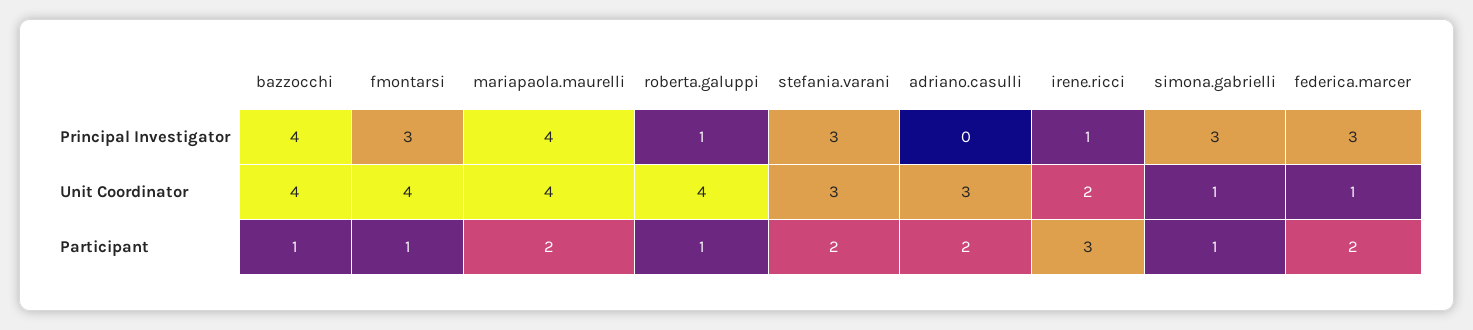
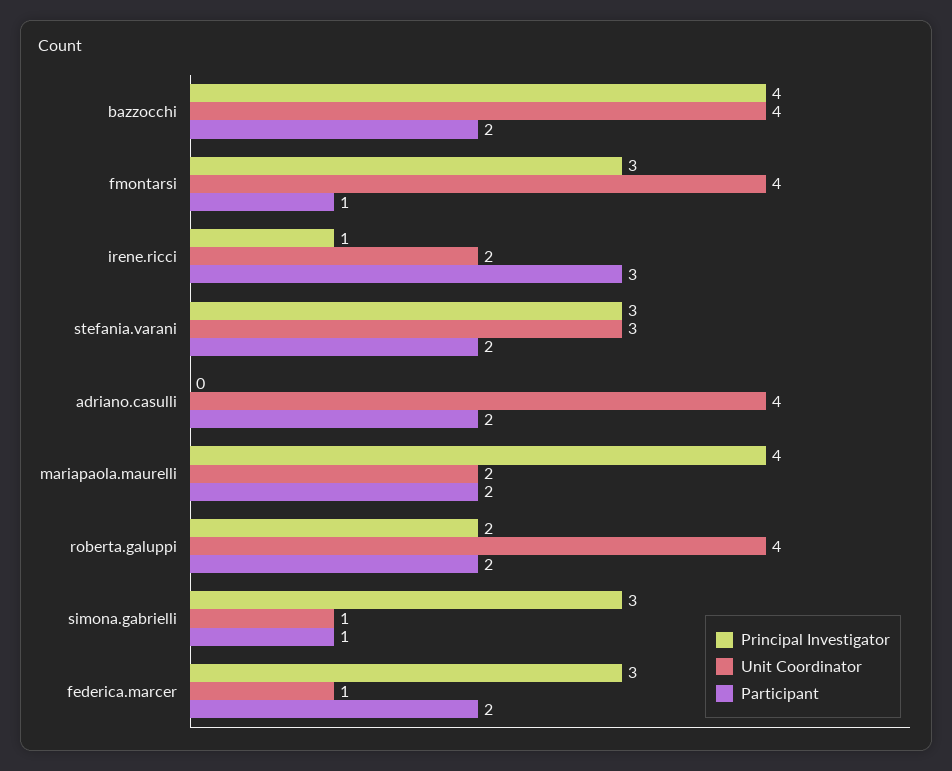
Principal Investigator, roberta.galuppi: 1 -> 2
Unit Coordinator, mariapaola.maurelli: 4 -> 2
Unit Coordinator, adriano.casulli: 3 -> 4
Participant, bazzocchi: 1 -> 2
Participant, roberta.galuppi: 1 -> 2

